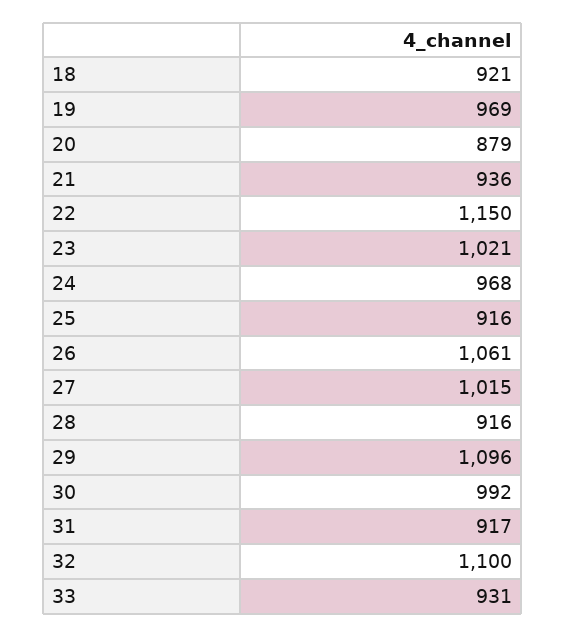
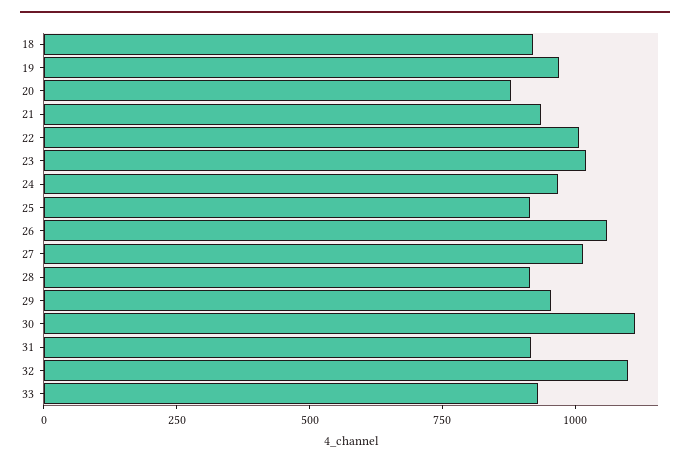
22: 1150 -> 1000
29: 1096 -> 950
30: 992 -> 1100

